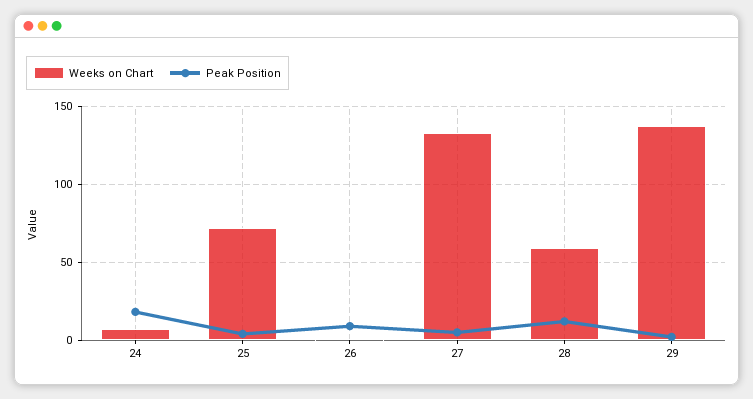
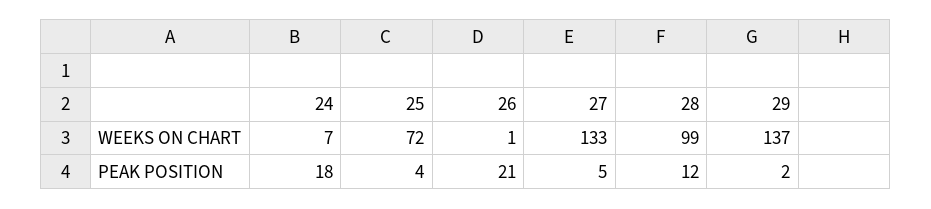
Peak Position, 26: 10 -> 21
Weeks on Chart, 28: 60 -> 99

